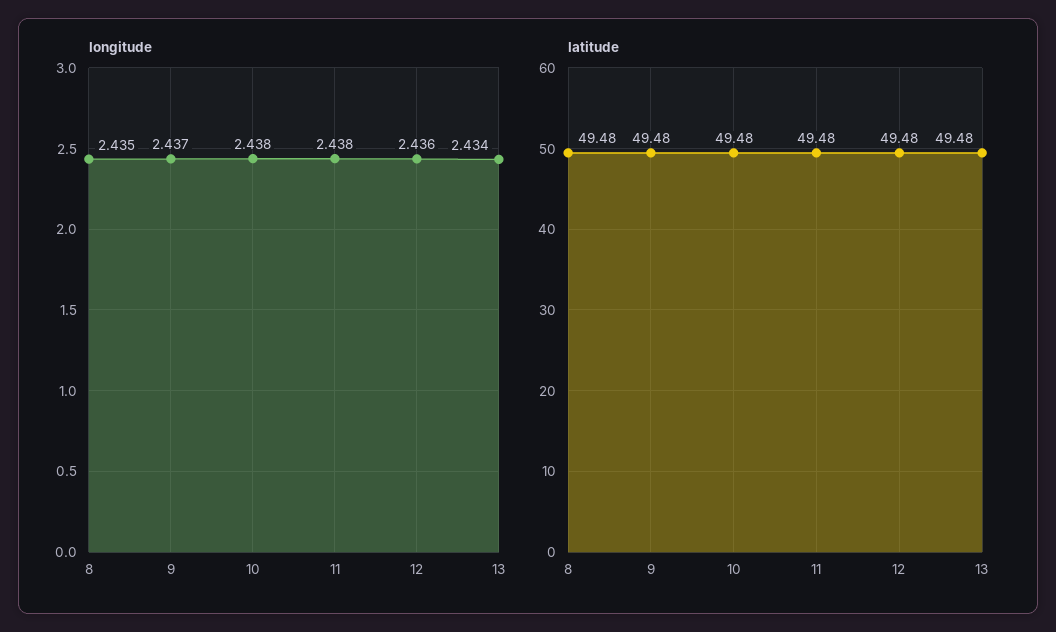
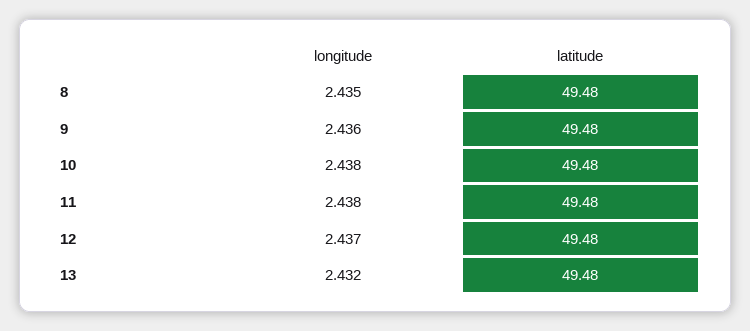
longitude, 9: 2.437 -> 2.436
longitude, 12: 2.436 -> 2.437
longitude, 13: 2.434 -> 2.432

